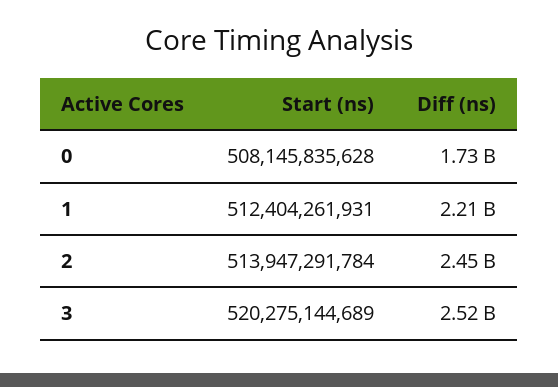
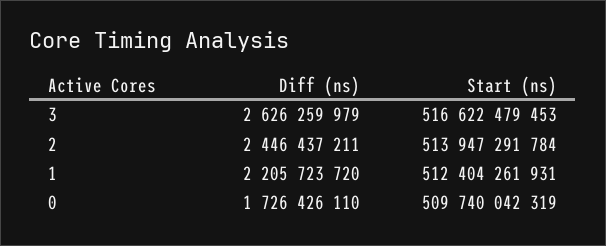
Start (ns), 0: 508145835628 -> 509740042319
Start (ns), 3: 520275144689 -> 516622479453
Diff (ns), 3: 2520000000 -> 2626259979

